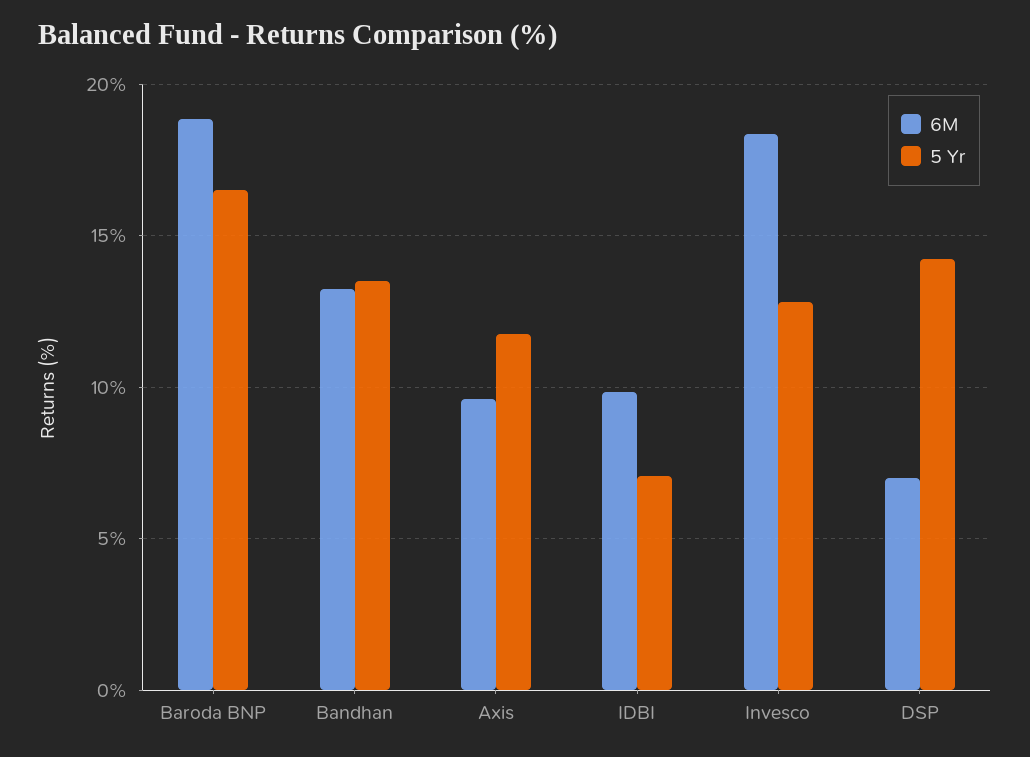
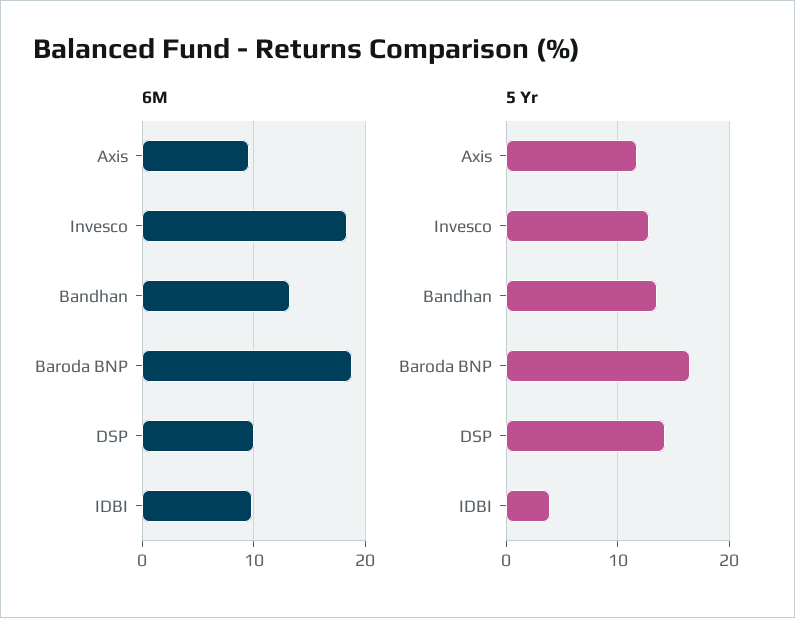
5 Yr, IDBI: 7 -> 4
6M, DSP: 7 -> 10

